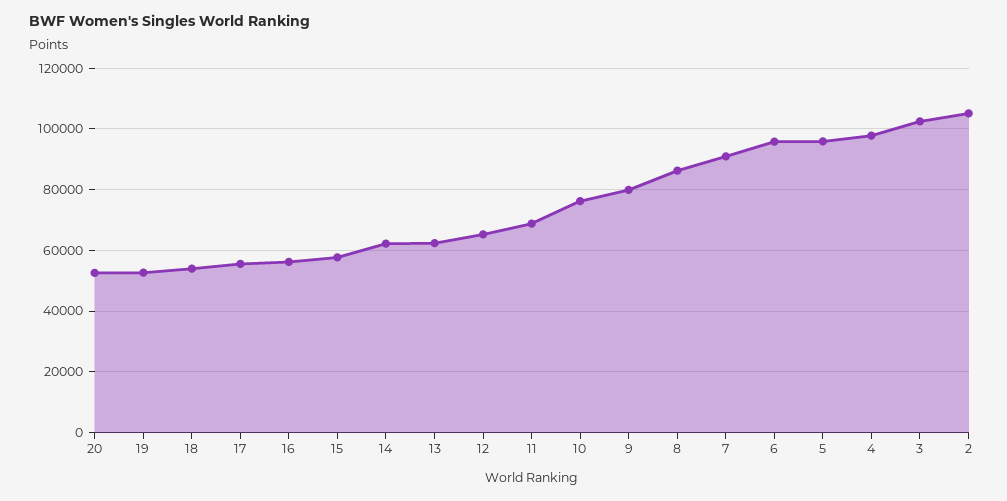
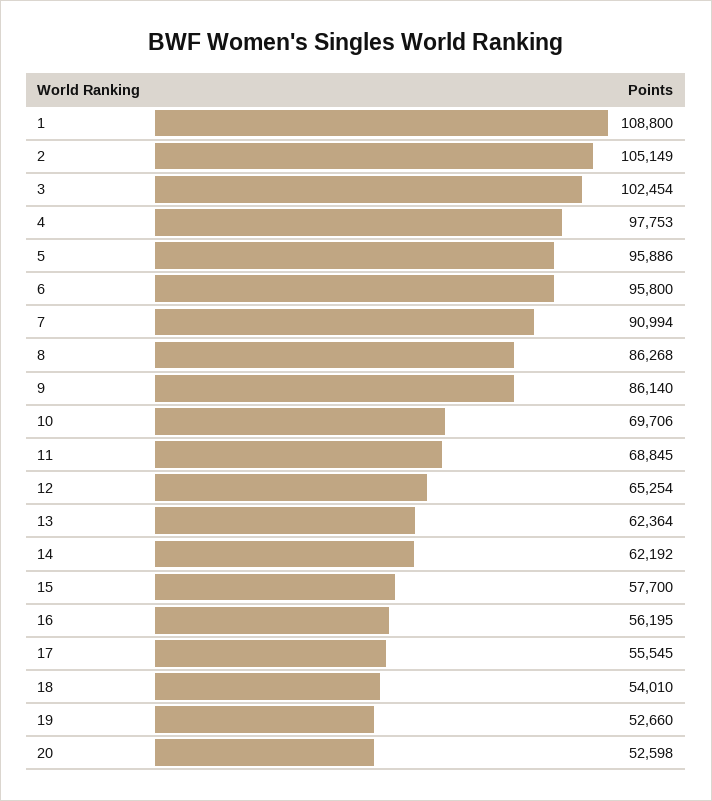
10: 76000 -> 69706
9: 80000 -> 86140
1: none -> 108800

